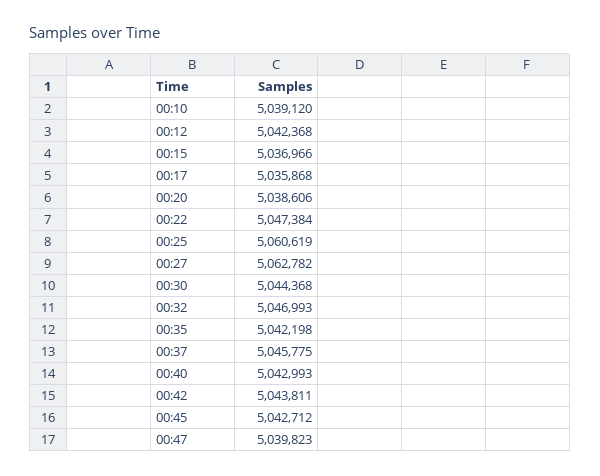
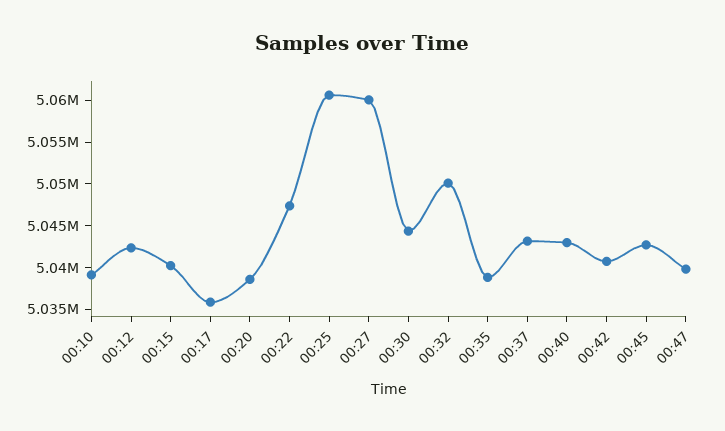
00:15: 5036966 -> 5040000
00:27: 5062782 -> 5060000
00:32: 5046993 -> 5050000
00:35: 5042198 -> 5039000
00:37: 5045775 -> 5043000
00:42: 5043811 -> 5041000

